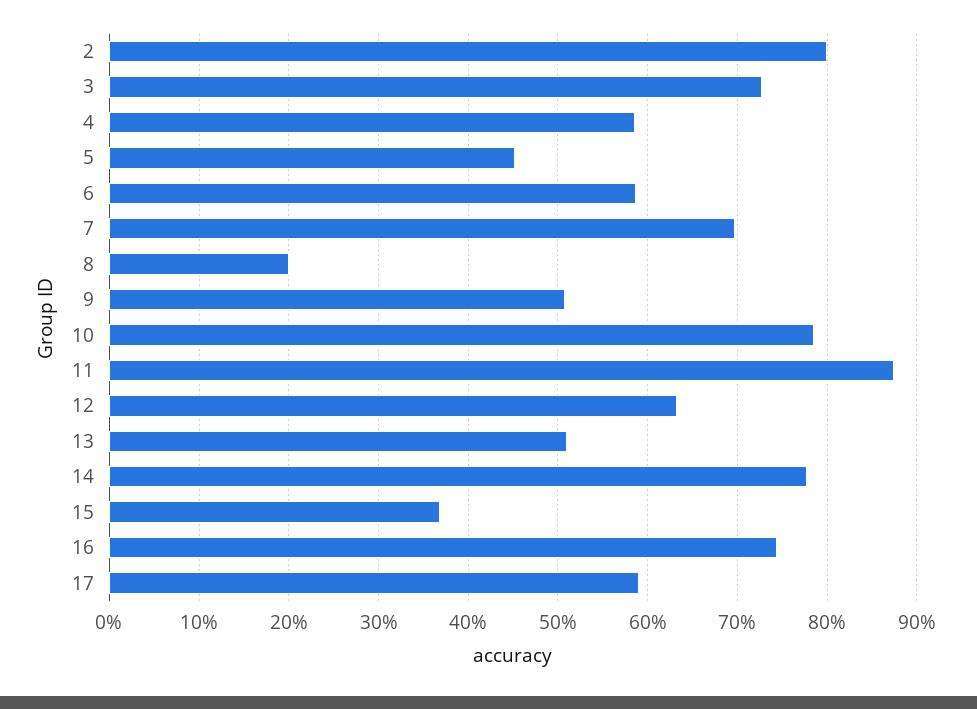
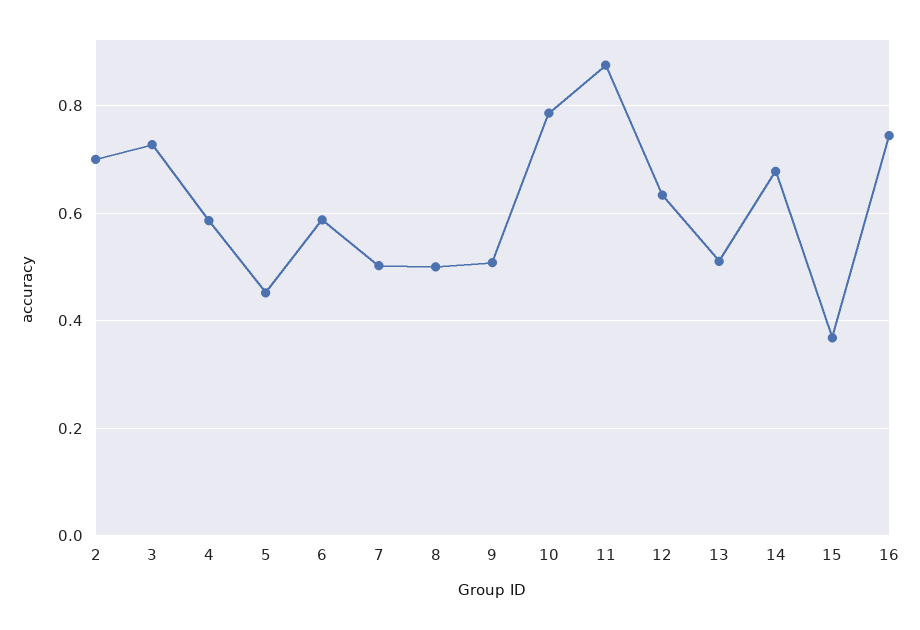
2: 0.8 -> 0.7
7: 0.7 -> 0.5
8: 0.2 -> 0.5
14: 0.78 -> 0.68
17: 0.59 -> none

